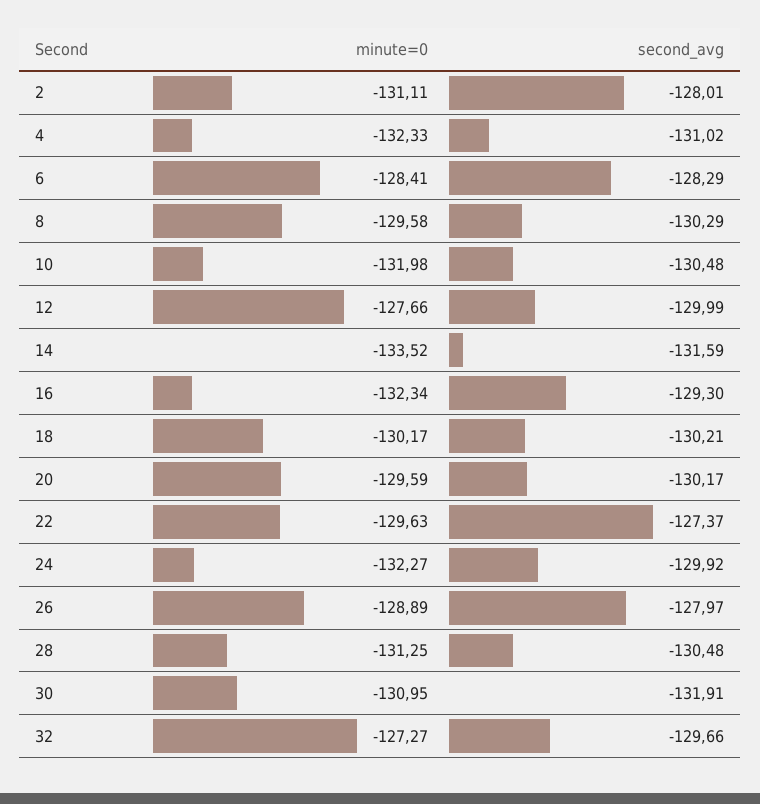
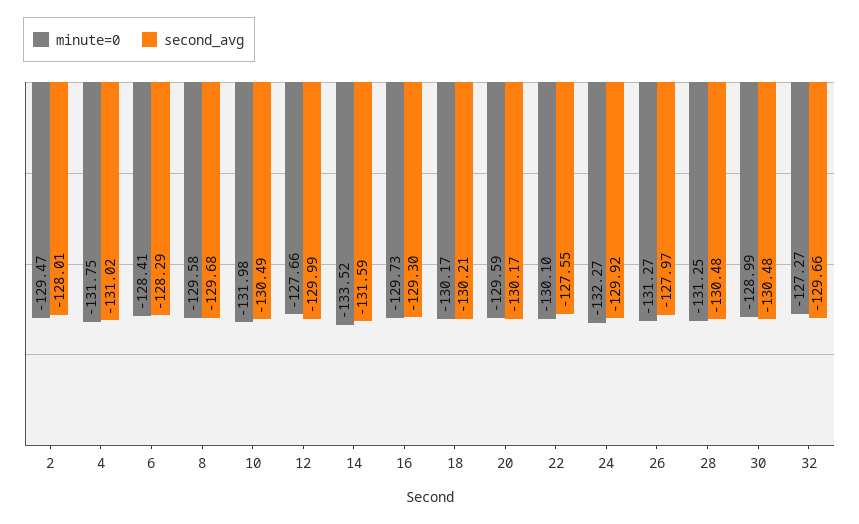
minute=0, 2: -131.11 -> -129.47
minute=0, 4: -132.33 -> -131.75
second_avg, 8: -130.29 -> -129.68
second_avg, 10: -130.48 -> -130.49
minute=0, 16: -132.34 -> -129.73
minute=0, 22: -129.63 -> -130.1
second_avg, 22: -127.37 -> -127.55
minute=0, 26: -128.89 -> -131.27
minute=0, 30: -130.95 -> -128.99
second_avg, 30: -131.91 -> -130.48

